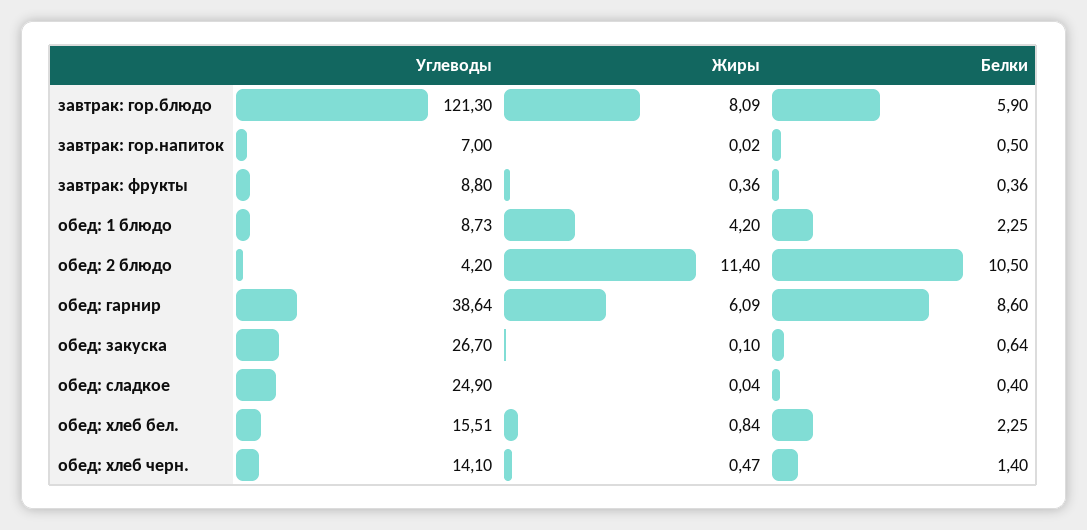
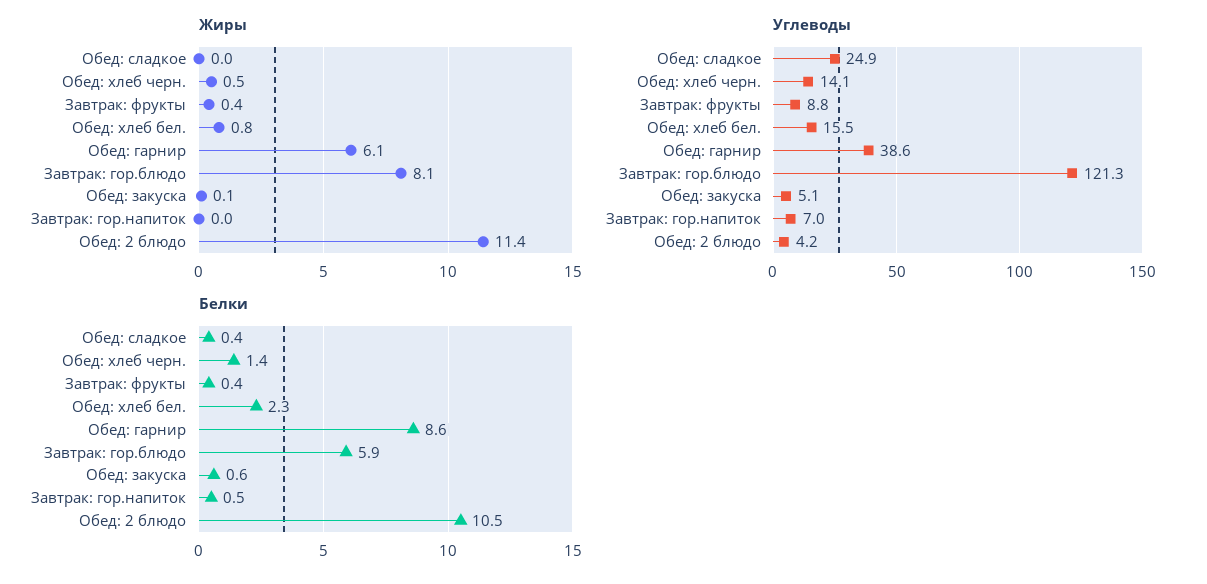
Углеводы, обед: 1 блюдо: 8.73 -> none
Жиры, обед: 1 блюдо: 4.2 -> none
Белки, обед: 1 блюдо: 2.25 -> none
Углеводы, обед: закуска: 26.7 -> 5.1

